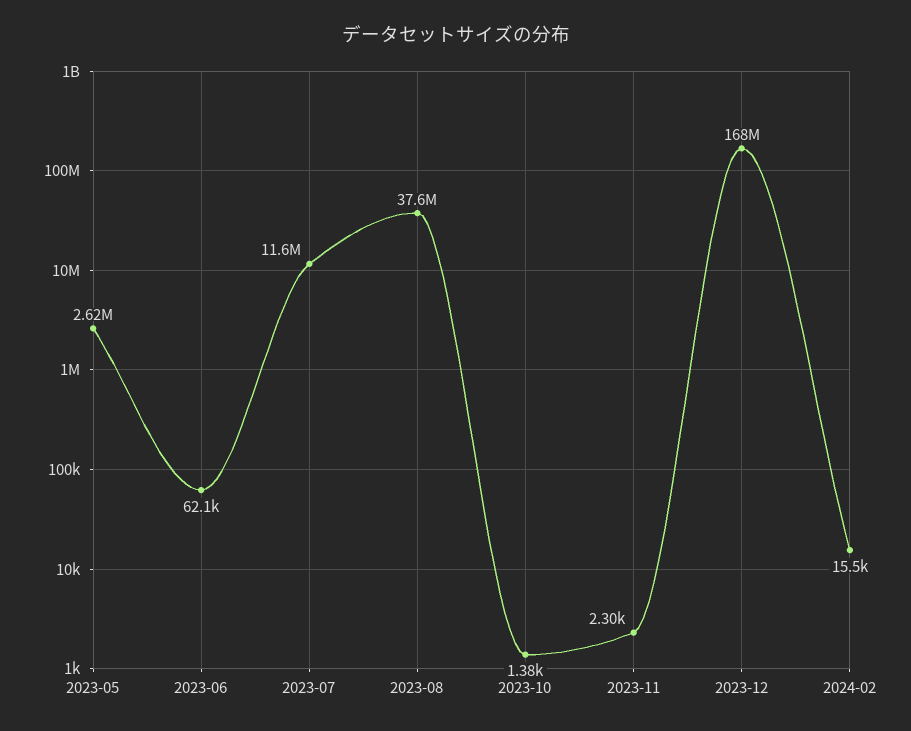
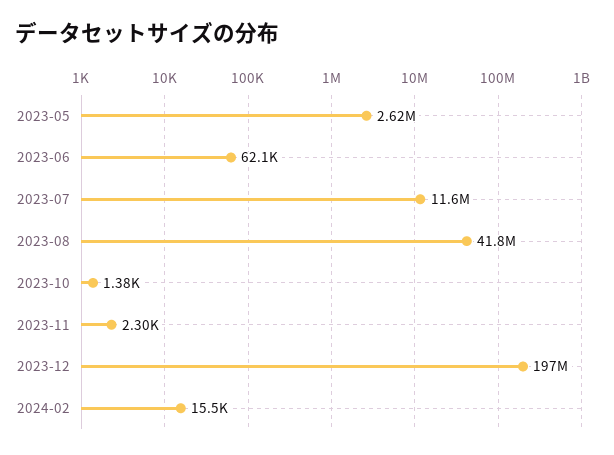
2023-08: 37600000 -> 41800000
2023-12: 168000000 -> 197000000

